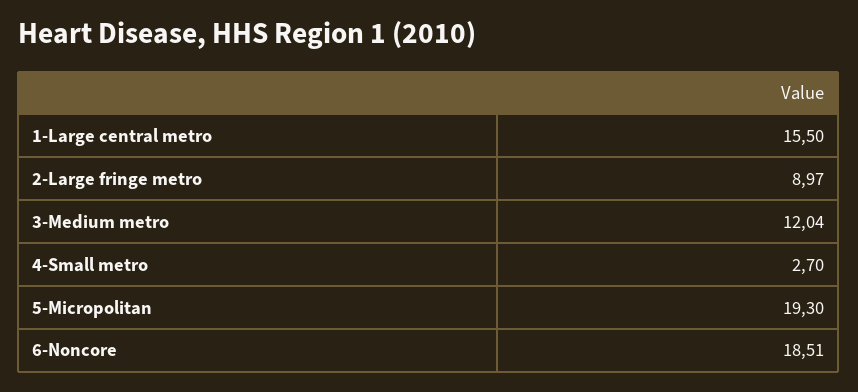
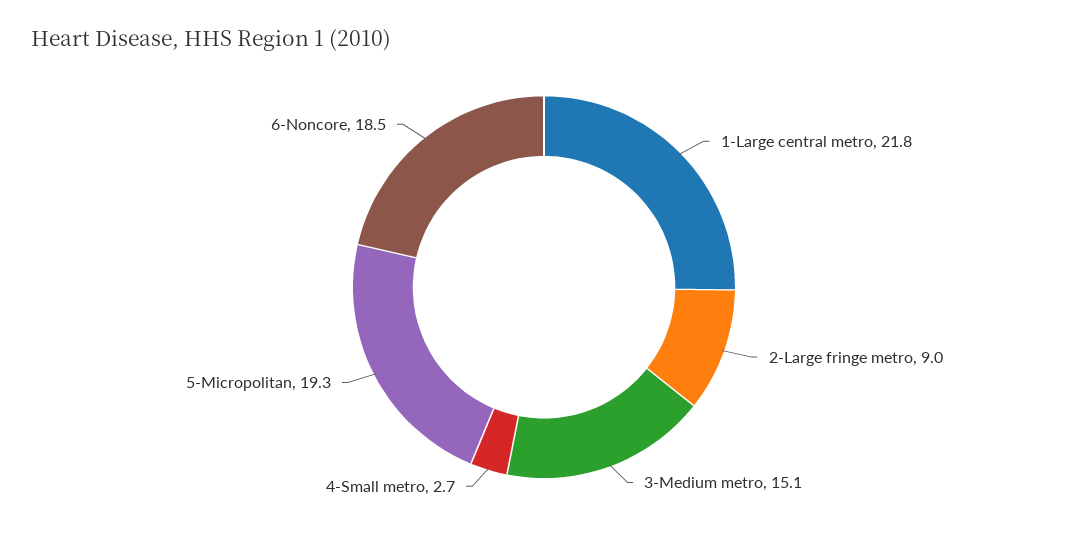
1-Large central metro: 15.5 -> 21.8
3-Medium metro: 12.04 -> 15.1

